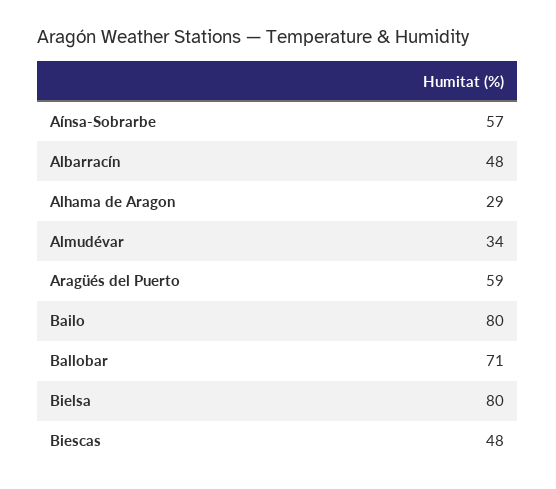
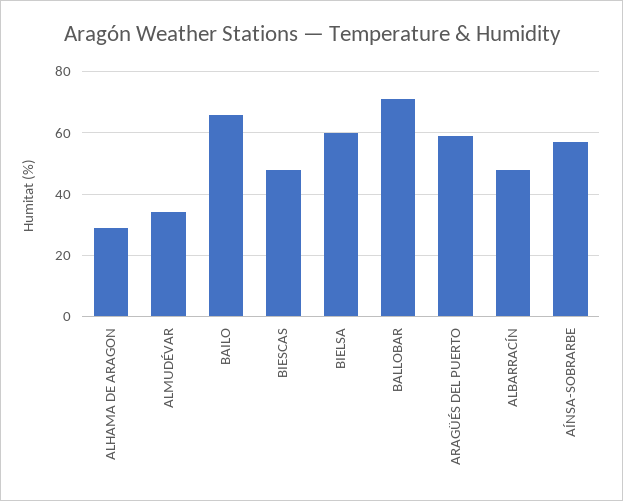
Bailo: 80 -> 65
Bielsa: 80 -> 60

